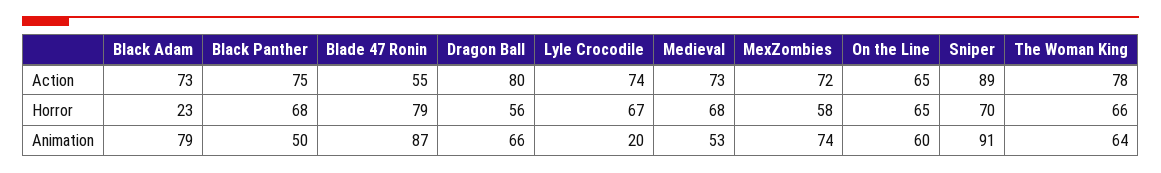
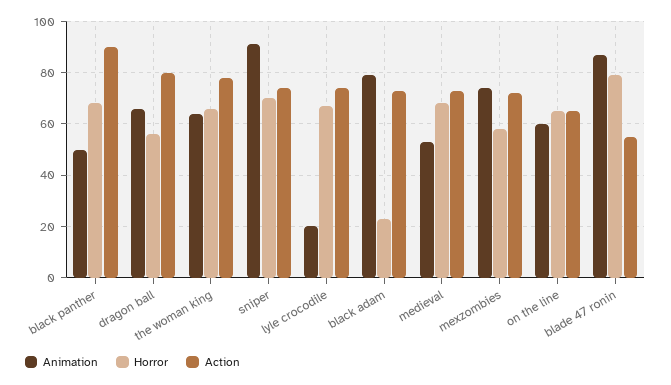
Action, Black Panther: 75 -> 90
Action, Sniper: 89 -> 75

